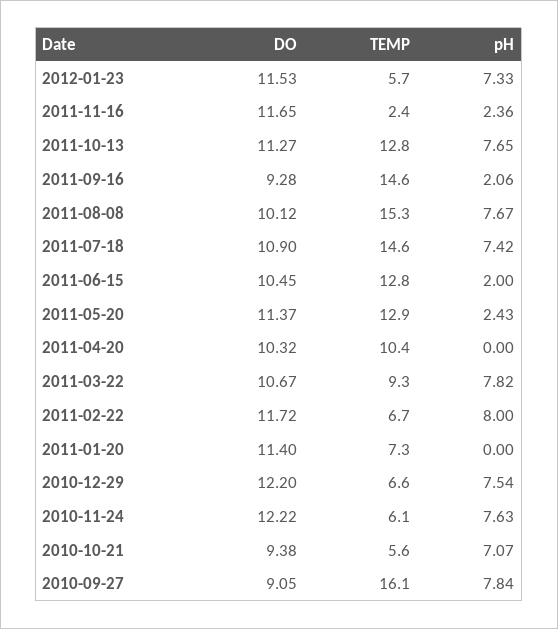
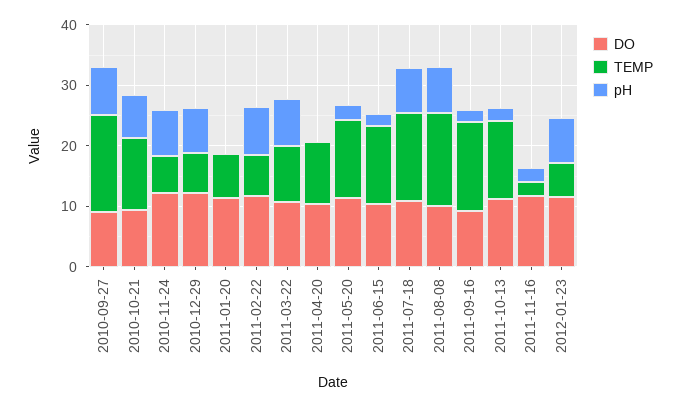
pH, 2011-10-13: 7.65 -> 2
TEMP, 2010-10-21: 5.6 -> 12

